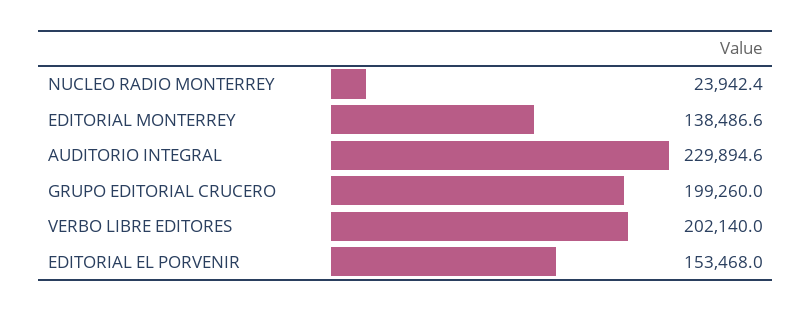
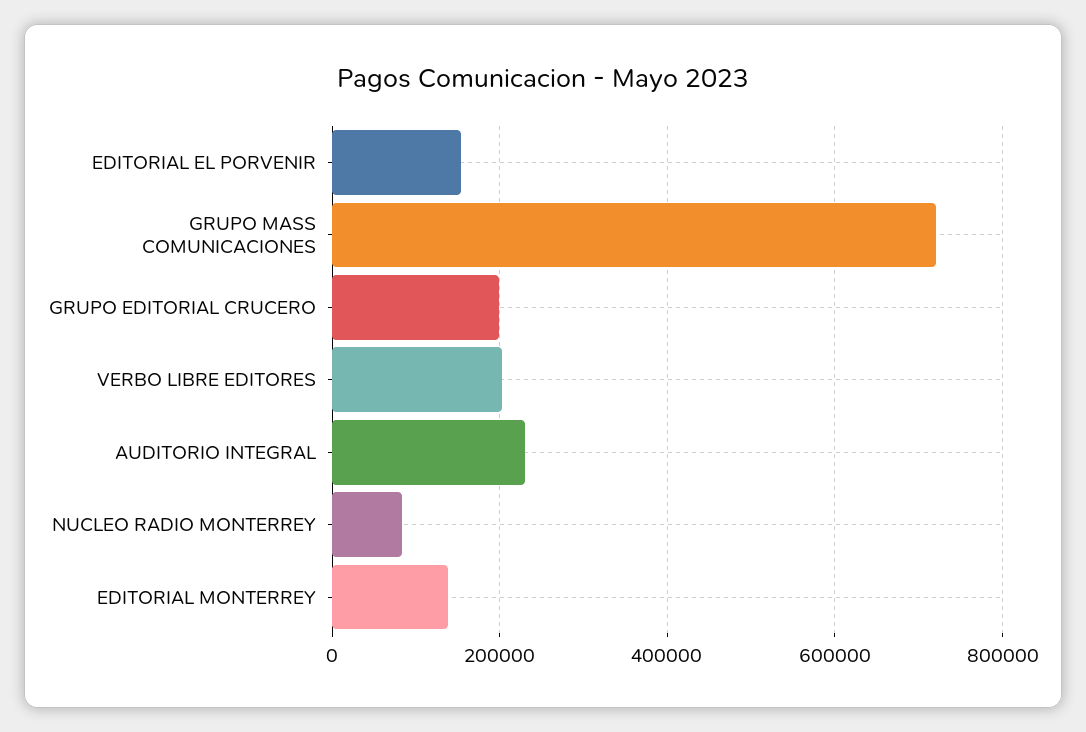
NUCLEO RADIO MONTERREY: 23942.4 -> 80000
GRUPO MASS COMUNICACIONES: none -> 720000

